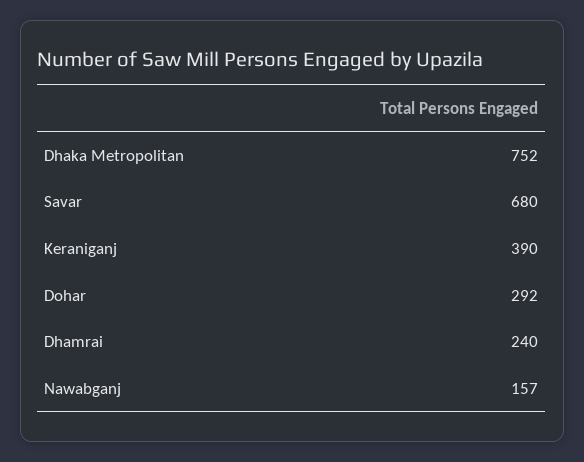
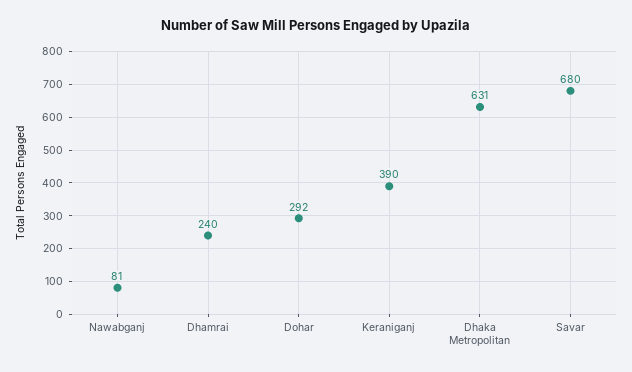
Dhaka Metropolitan: 752 -> 631
Nawabganj: 157 -> 81

